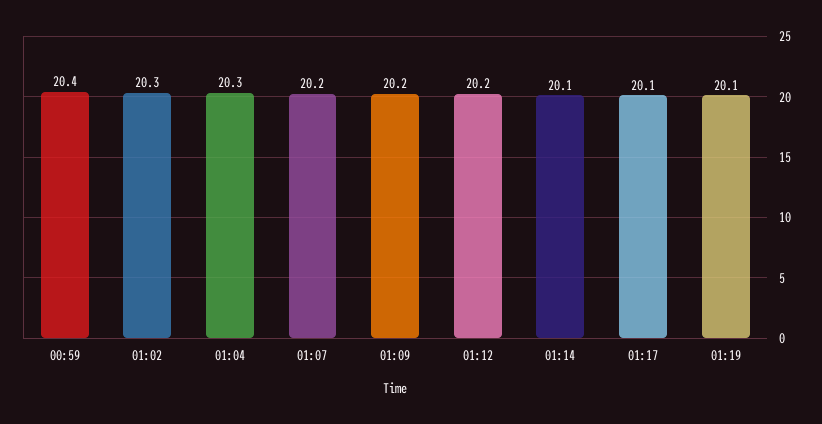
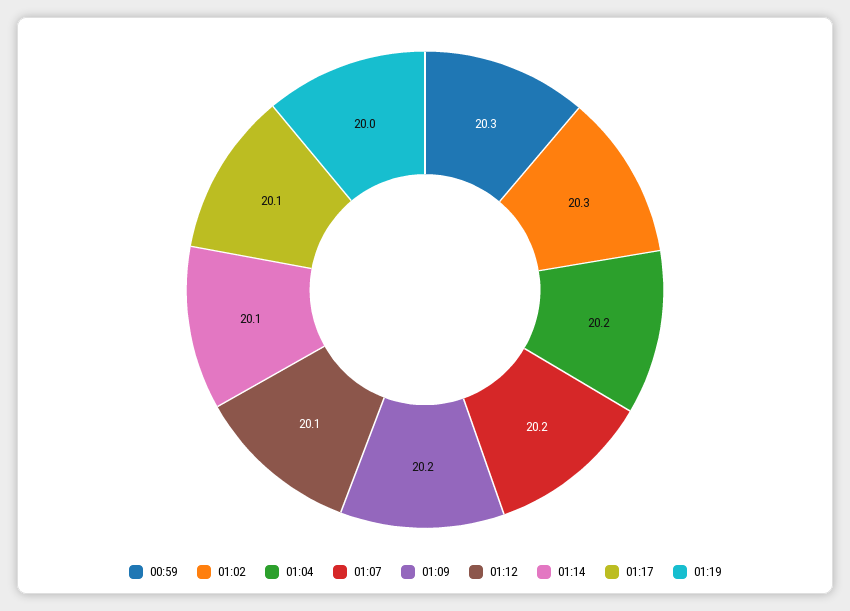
00:59: 20.4 -> 20.3
01:04: 20.3 -> 20.2
01:12: 20.2 -> 20.1
01:19: 20.1 -> 20

